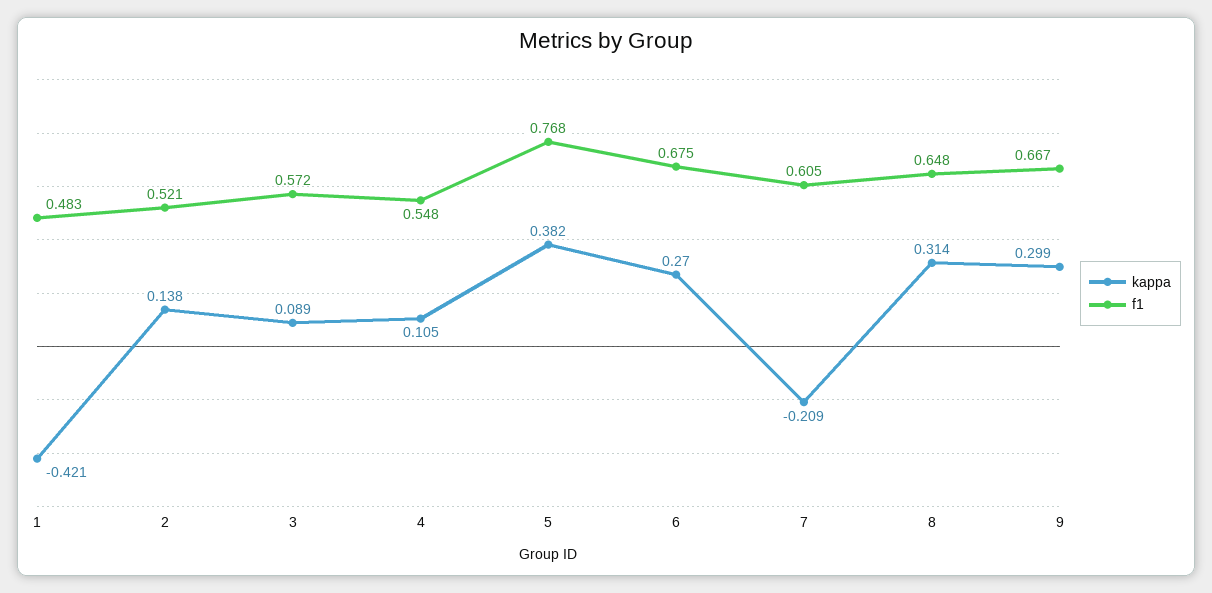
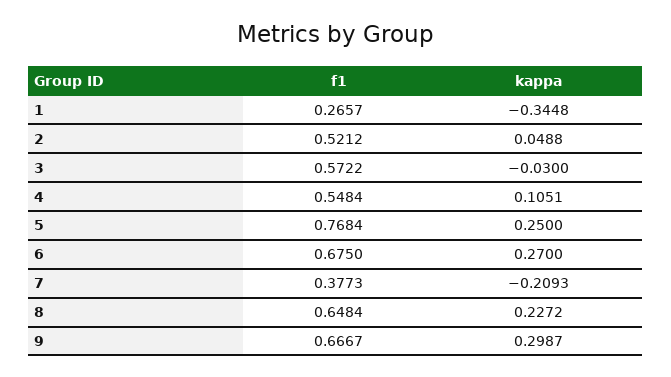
kappa, 1: -0.421 -> -0.3448
f1, 1: 0.483 -> 0.2657
kappa, 2: 0.138 -> 0.0488
kappa, 3: 0.089 -> -0.03
kappa, 5: 0.382 -> 0.25
f1, 7: 0.605 -> 0.3773
kappa, 8: 0.314 -> 0.2272

